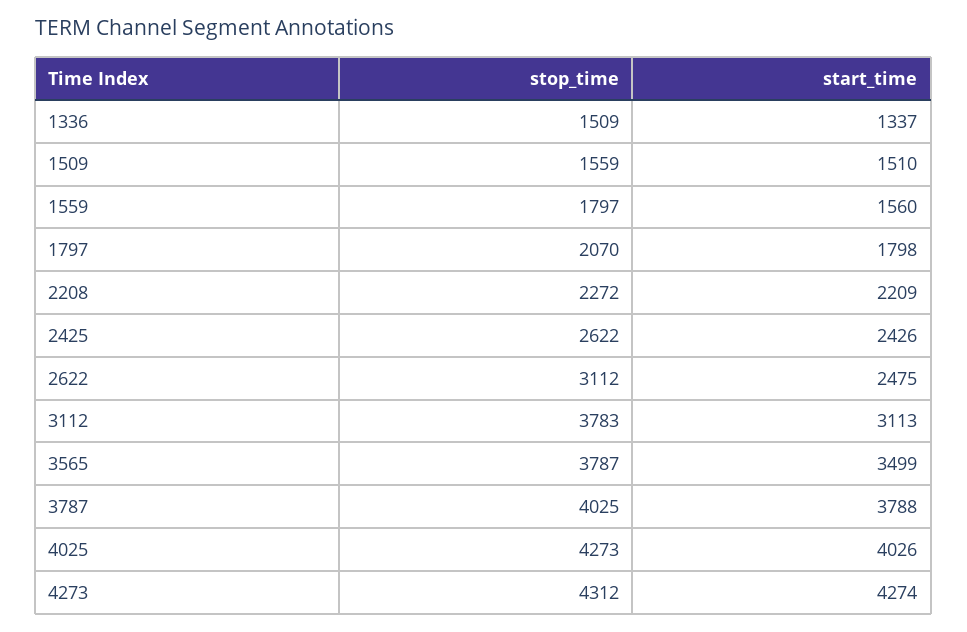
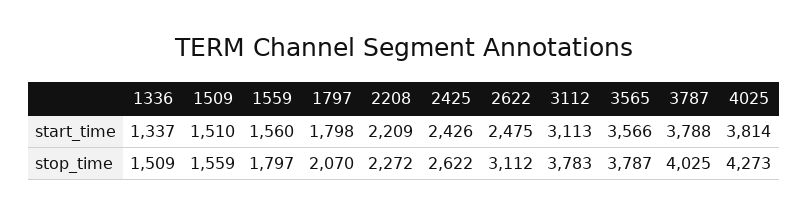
start_time, 3565: 3499 -> 3566
start_time, 4025: 4026 -> 3814
stop_time, 4273: 4312 -> none
start_time, 4273: 4274 -> none

